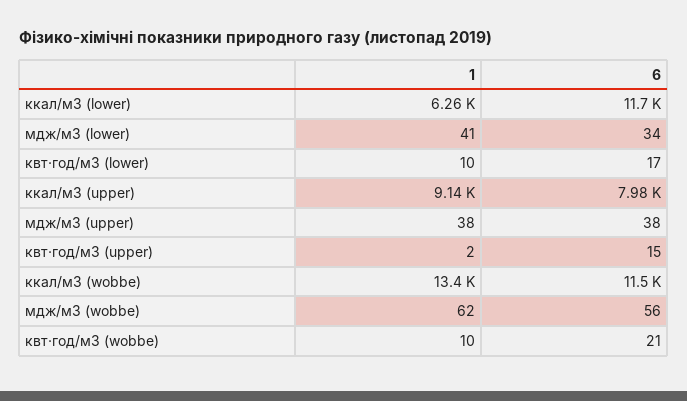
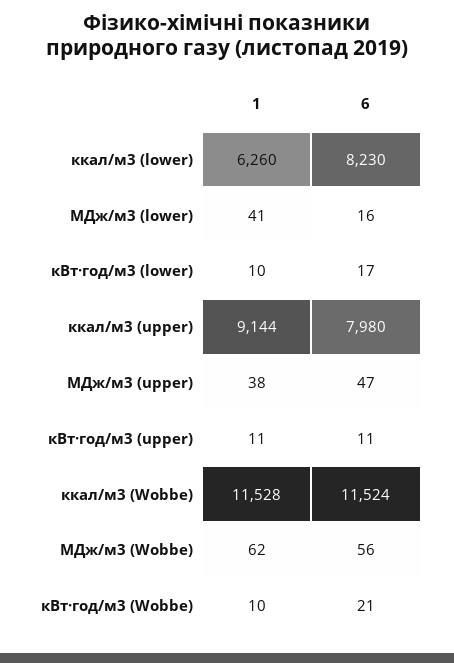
6, ккал/м3 (lower): 11700 -> 8230
6, мдж/м3 (lower): 34 -> 16
6, мдж/м3 (upper): 38 -> 47
1, квт·год/м3 (upper): 2 -> 11
6, квт·год/м3 (upper): 15 -> 11
1, ккал/м3 (wobbe): 13400 -> 11528

